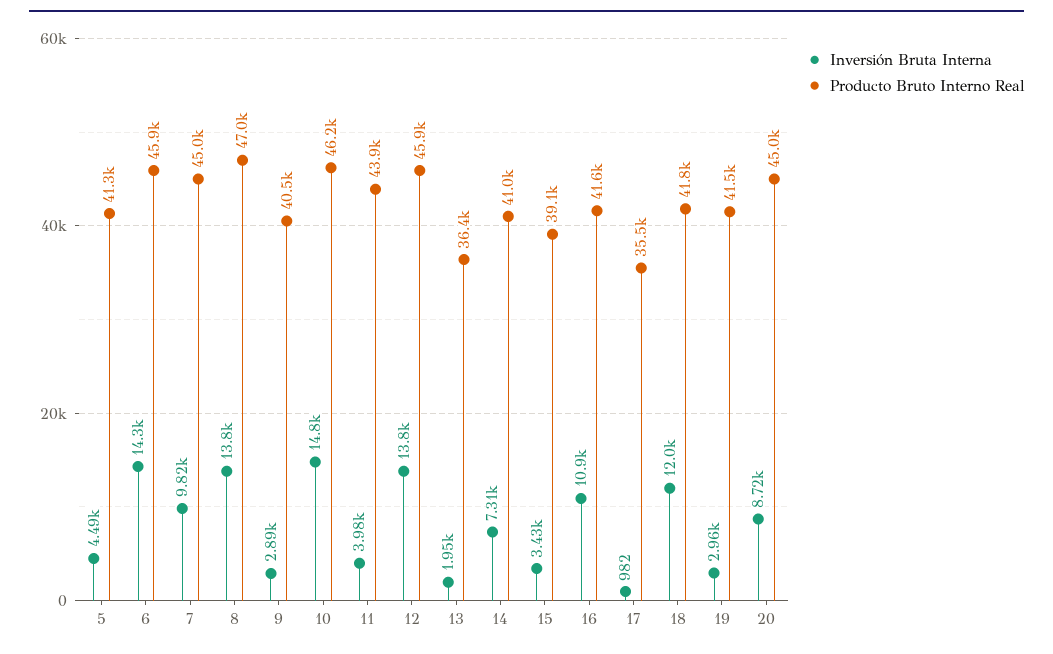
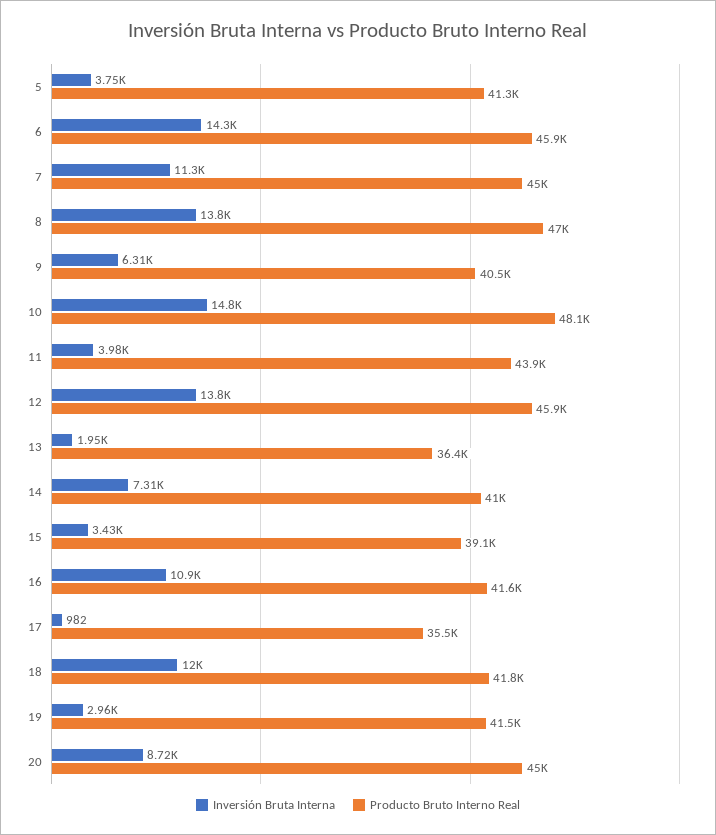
Inversión Bruta Interna, 5: 4490 -> 3750
Inversión Bruta Interna, 7: 9820 -> 11300
Inversión Bruta Interna, 9: 2890 -> 6310
Producto Bruto Interno Real, 10: 46200 -> 48100

